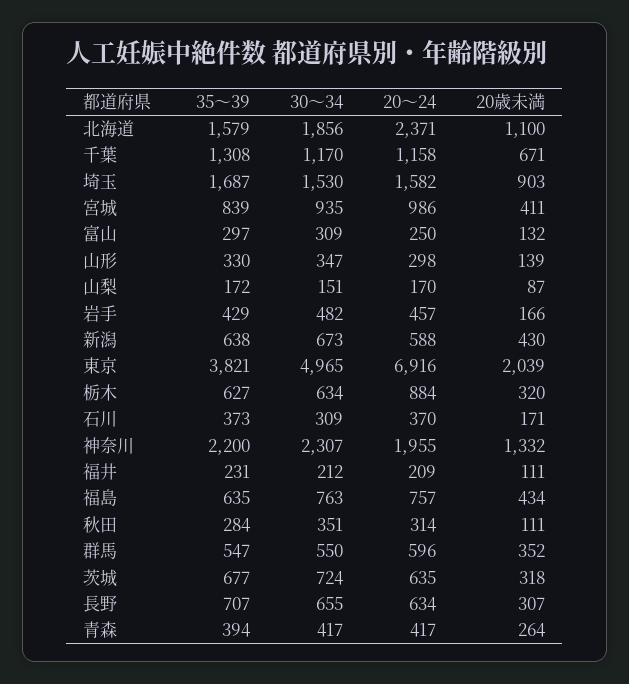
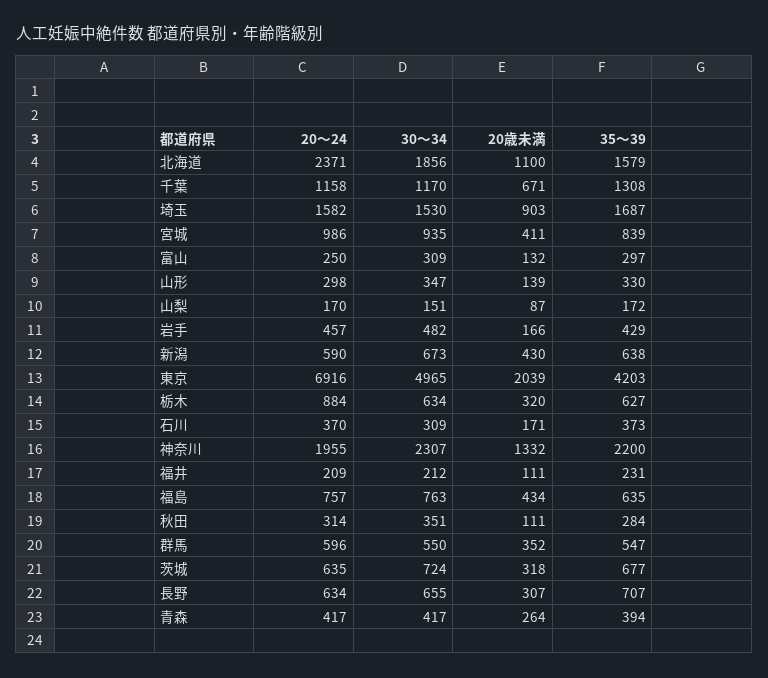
20～24, 新潟: 588 -> 590
35～39, 東京: 3821 -> 4203

